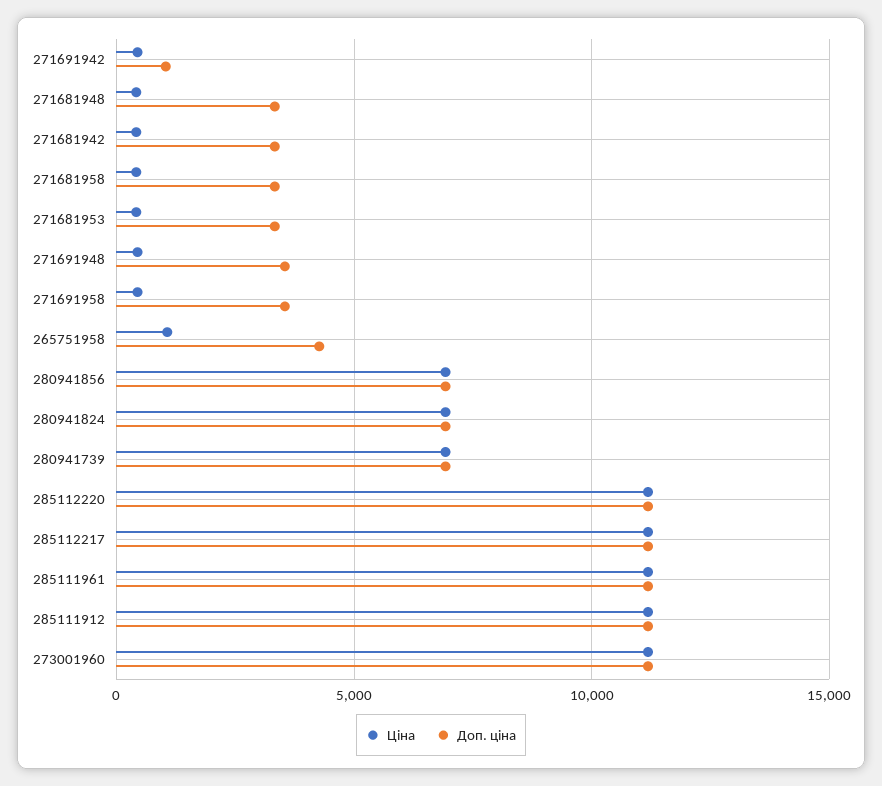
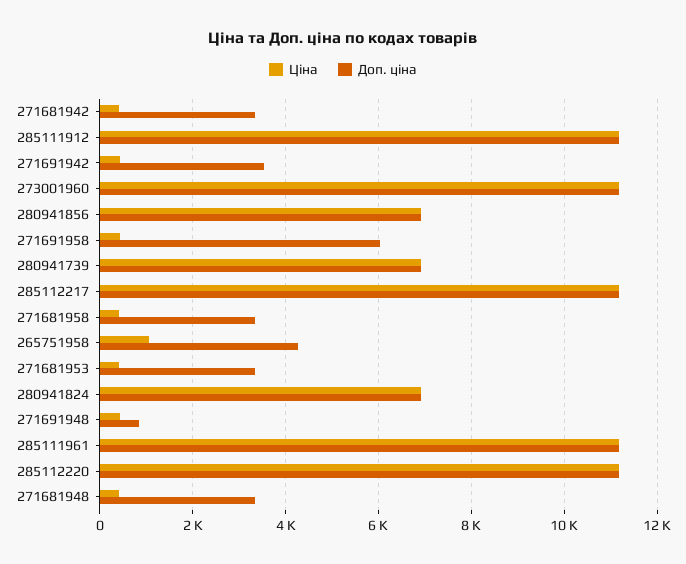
Доп. ціна, 271691942: 1000 -> 3600
Доп. ціна, 271691948: 3500 -> 800
Доп. ціна, 271691958: 3500 -> 6000

